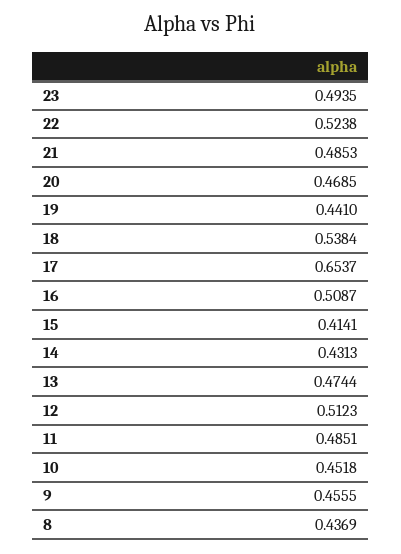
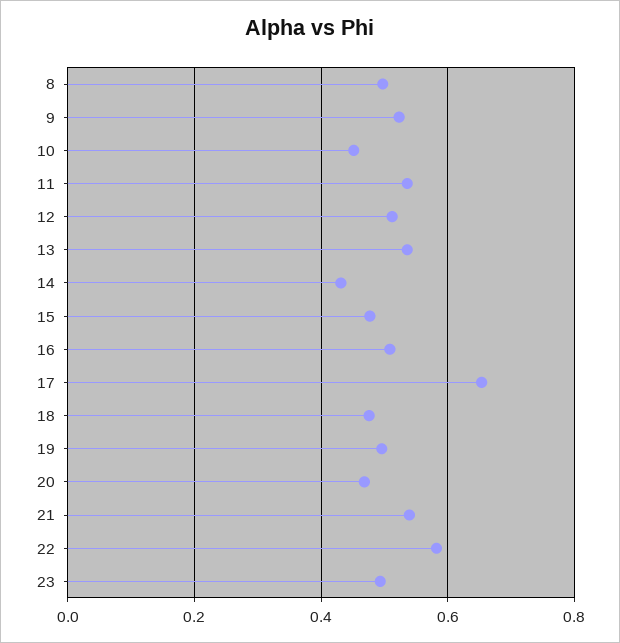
22: 0.5238 -> 0.58
21: 0.4853 -> 0.54
19: 0.441 -> 0.5
18: 0.5384 -> 0.48
15: 0.4141 -> 0.48
13: 0.4744 -> 0.54
11: 0.4851 -> 0.54
9: 0.4555 -> 0.52
8: 0.4369 -> 0.5

